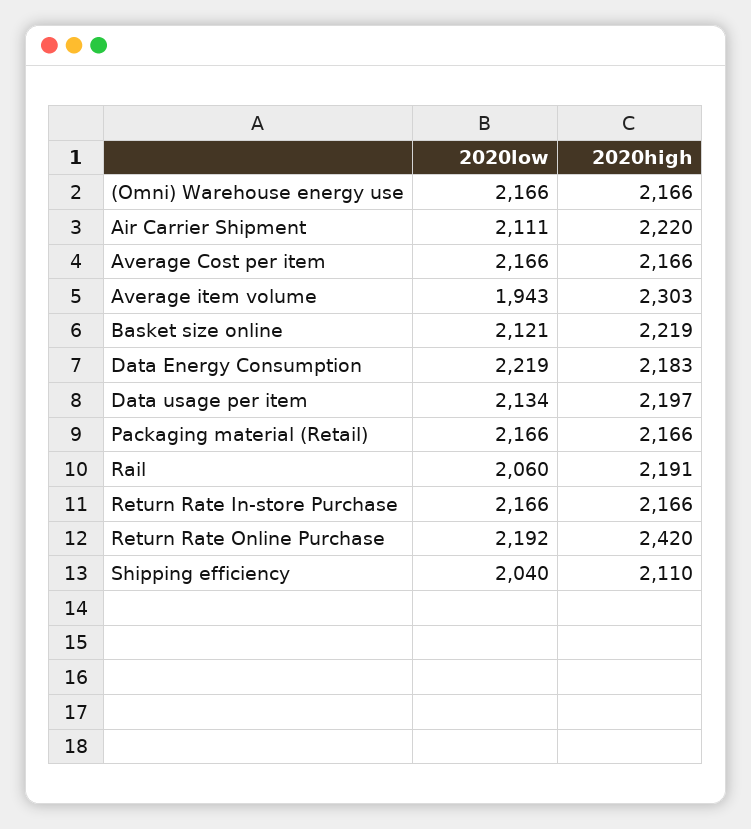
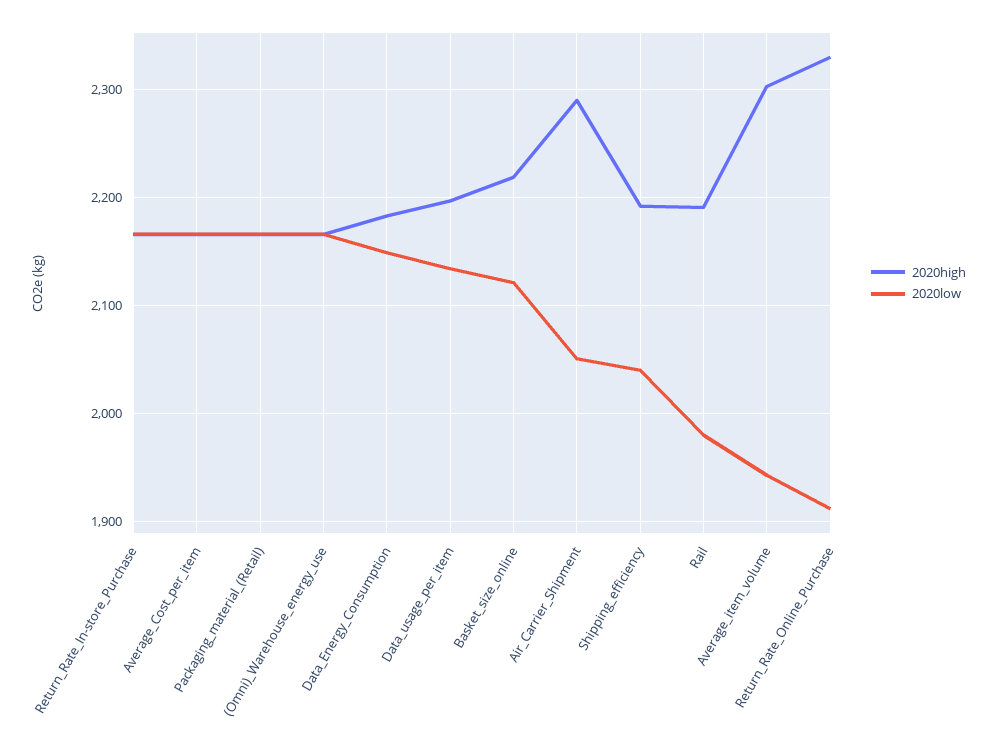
2020low, Air Carrier Shipment: 2111 -> 2050
2020high, Air Carrier Shipment: 2220 -> 2290
2020low, Data Energy Consumption: 2219 -> 2150
2020low, Rail: 2060 -> 1980
2020low, Return Rate Online Purchase: 2192 -> 1910
2020high, Return Rate Online Purchase: 2420 -> 2330
2020high, Shipping efficiency: 2110 -> 2190

